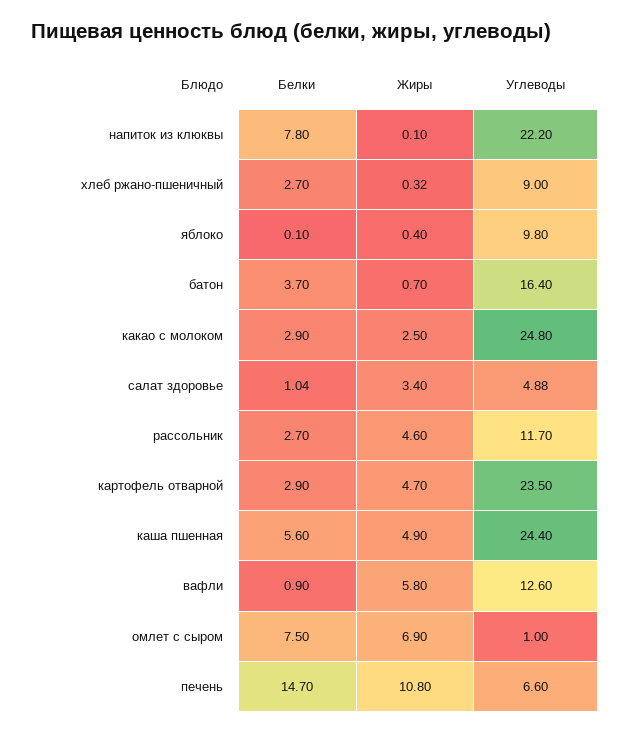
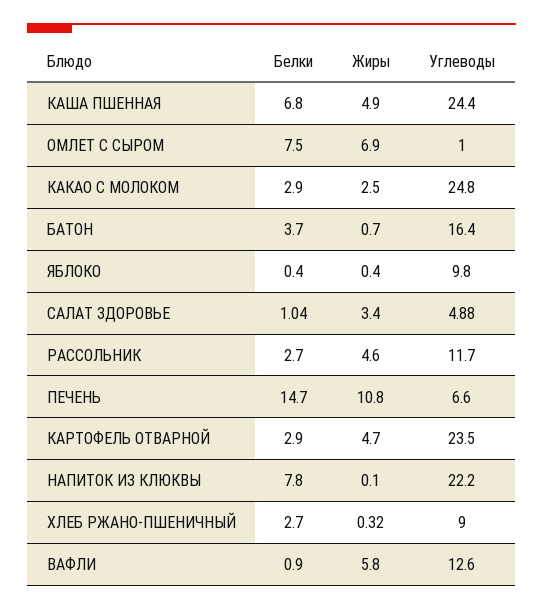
Белки, яблоко: 0.1 -> 0.4
Белки, каша пшенная: 5.6 -> 6.8

